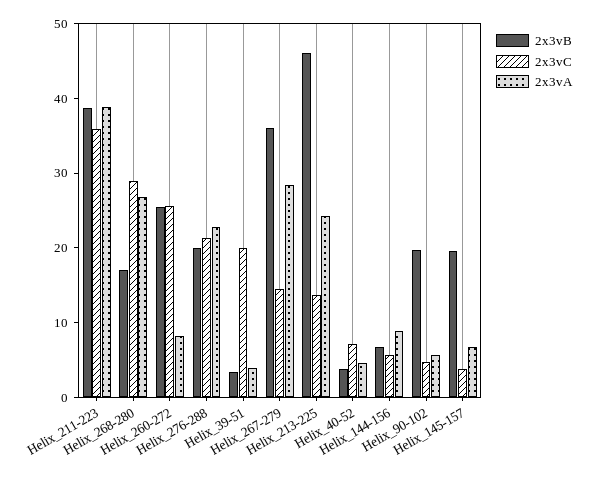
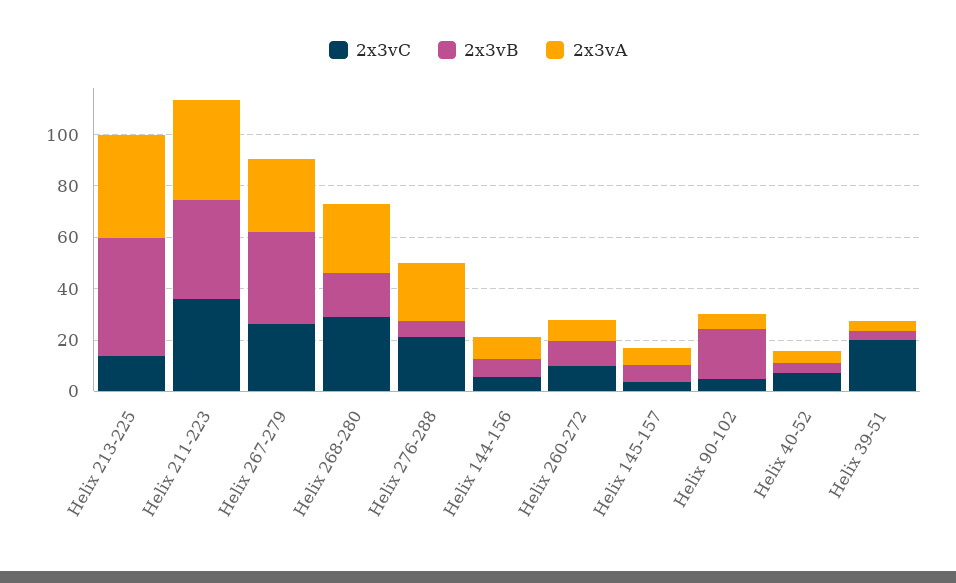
2x3vB, Helix_260-272: 26 -> 10
2x3vC, Helix_260-272: 26 -> 10
2x3vB, Helix_276-288: 20 -> 5
2x3vC, Helix_267-279: 14 -> 25
2x3vA, Helix_213-225: 24 -> 40
2x3vB, Helix_145-157: 20 -> 5

